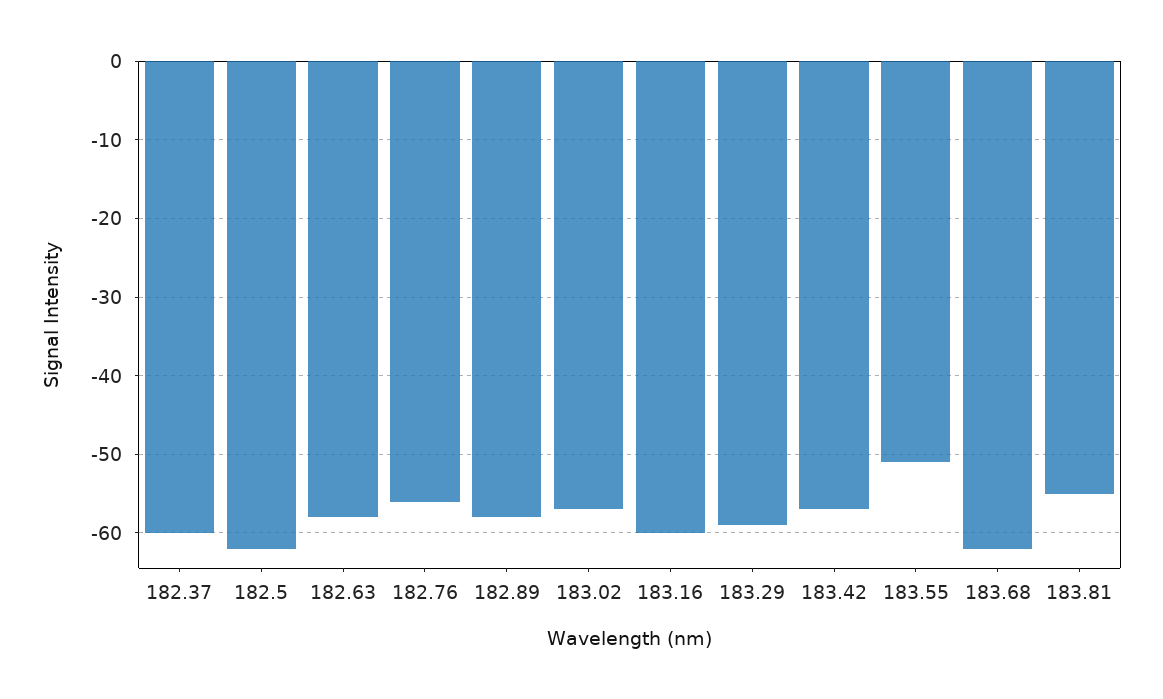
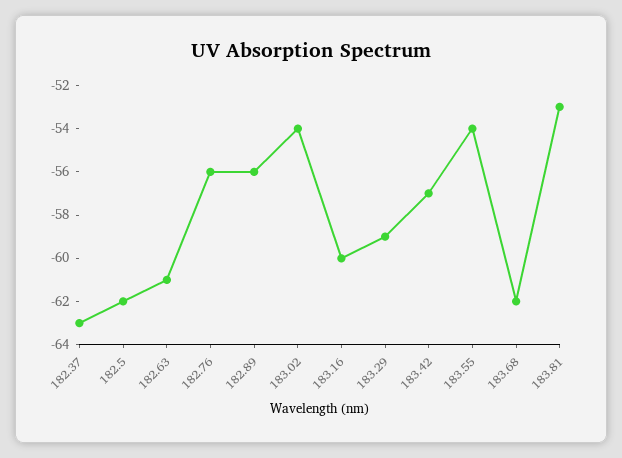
182.37: -60 -> -63
182.63: -58 -> -61
182.89: -58 -> -56
183.02: -57 -> -54
183.55: -51 -> -54
183.81: -55 -> -53

